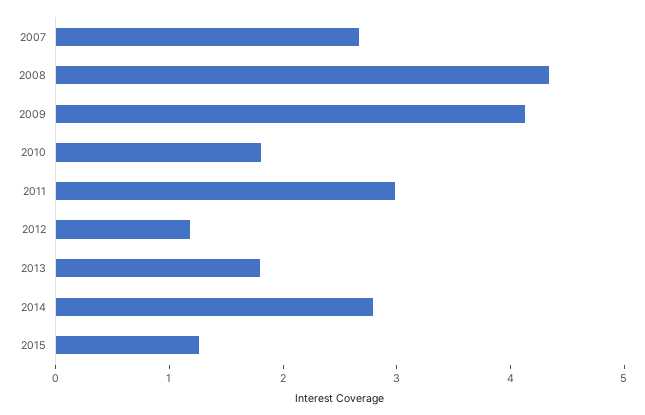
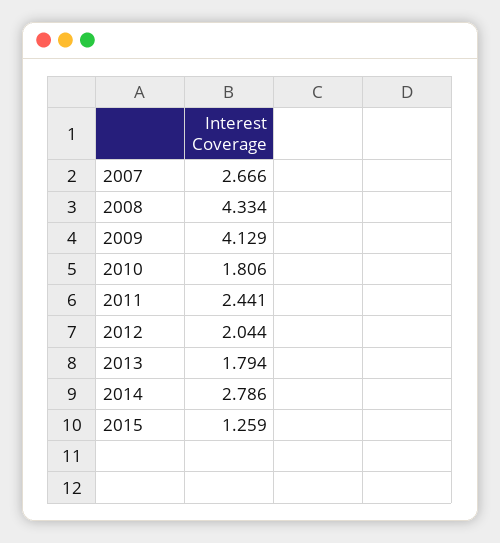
2011: 3 -> 2.441
2012: 1.2 -> 2.044

